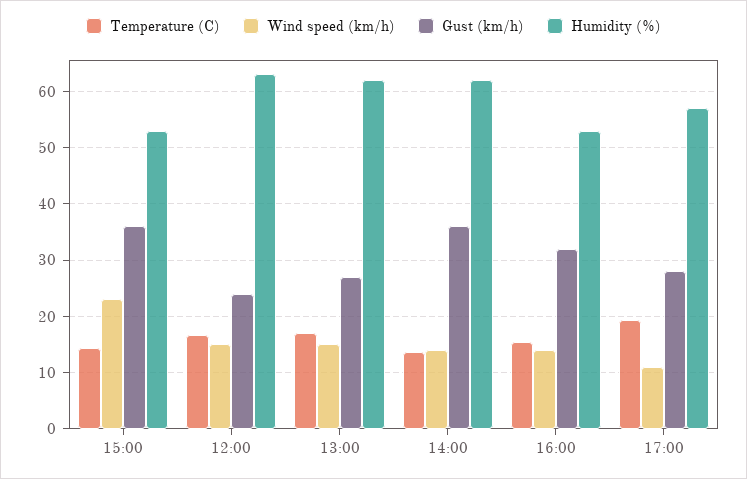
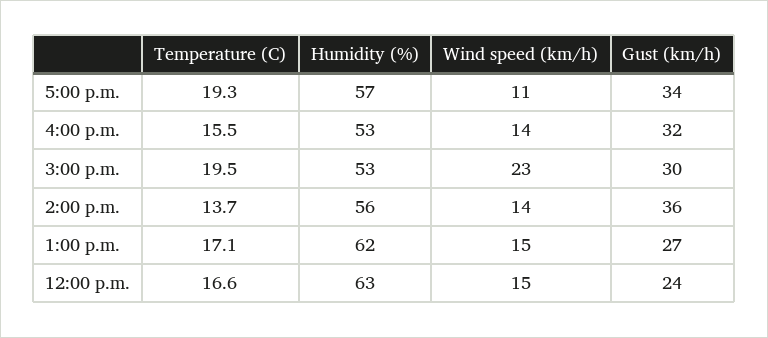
Temperature (C), 15:00: 14 -> 19.5
Gust (km/h), 15:00: 36 -> 30
Humidity (%), 14:00: 62 -> 56
Gust (km/h), 17:00: 28 -> 34

